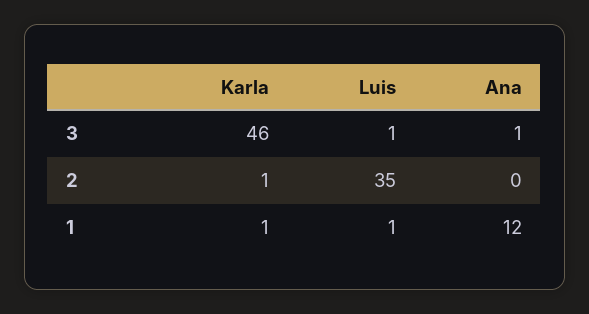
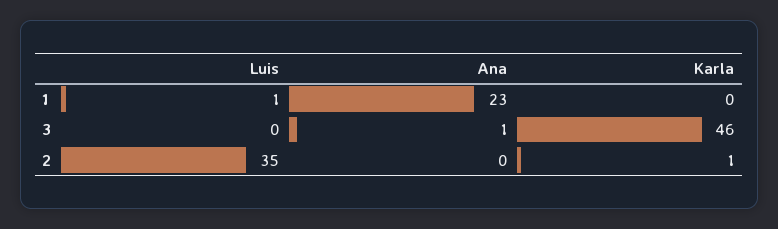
Luis, 3: 1 -> 0
Karla, 1: 1 -> 0
Ana, 1: 12 -> 23

